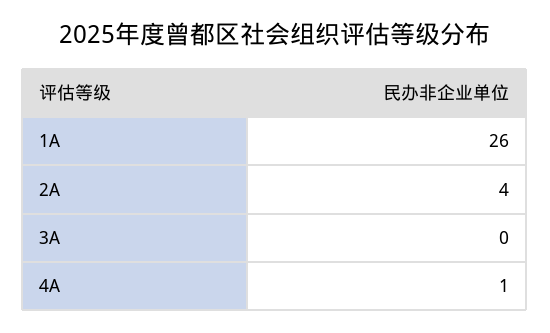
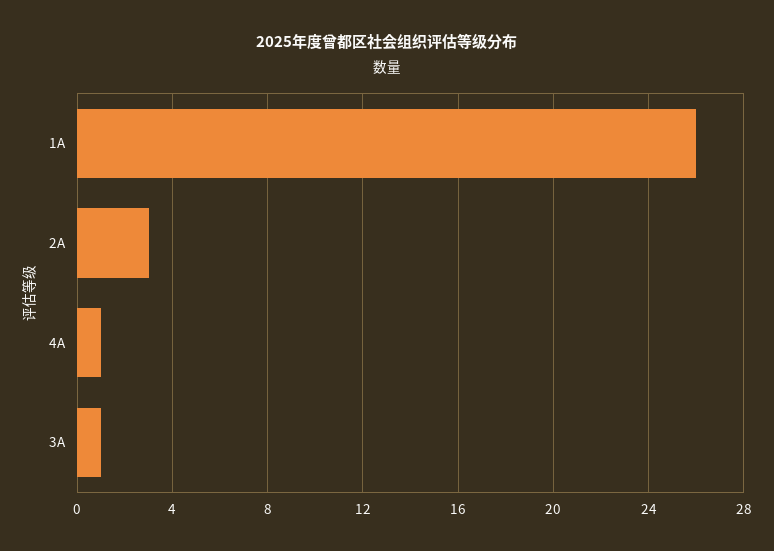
2A: 4 -> 3
3A: 0 -> 1

